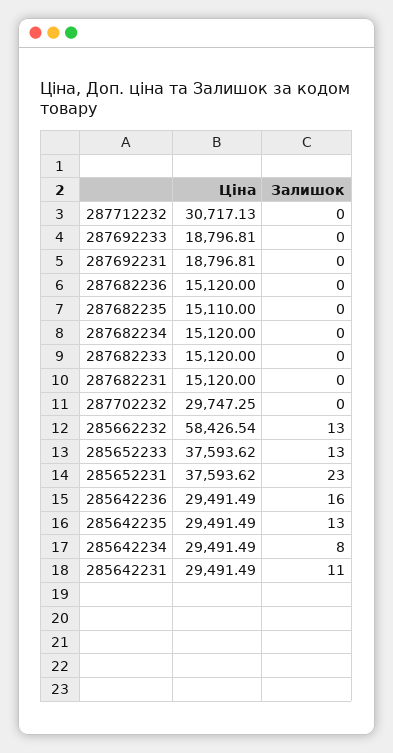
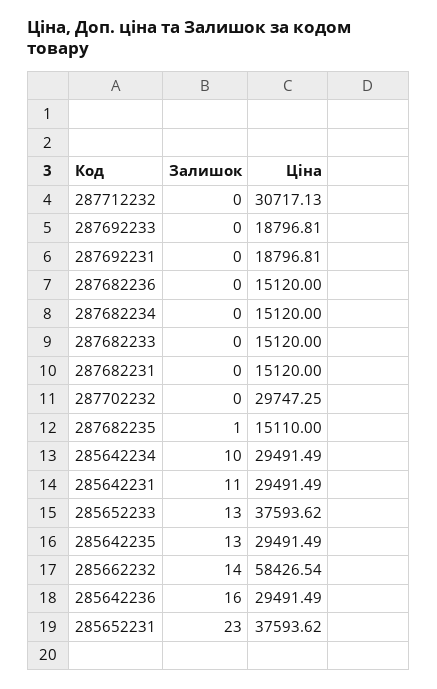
Залишок, 287682235: 0 -> 1
Залишок, 285662232: 13 -> 14
Залишок, 285642234: 8 -> 10

